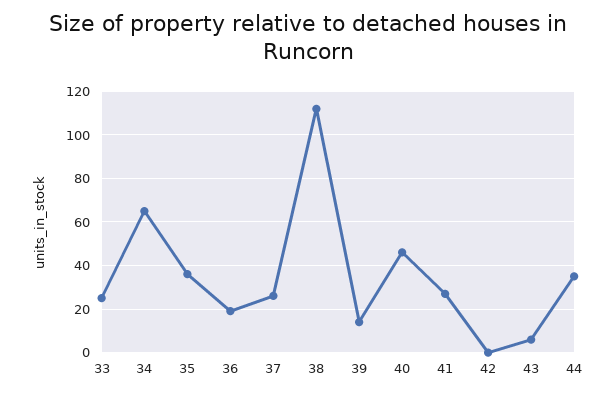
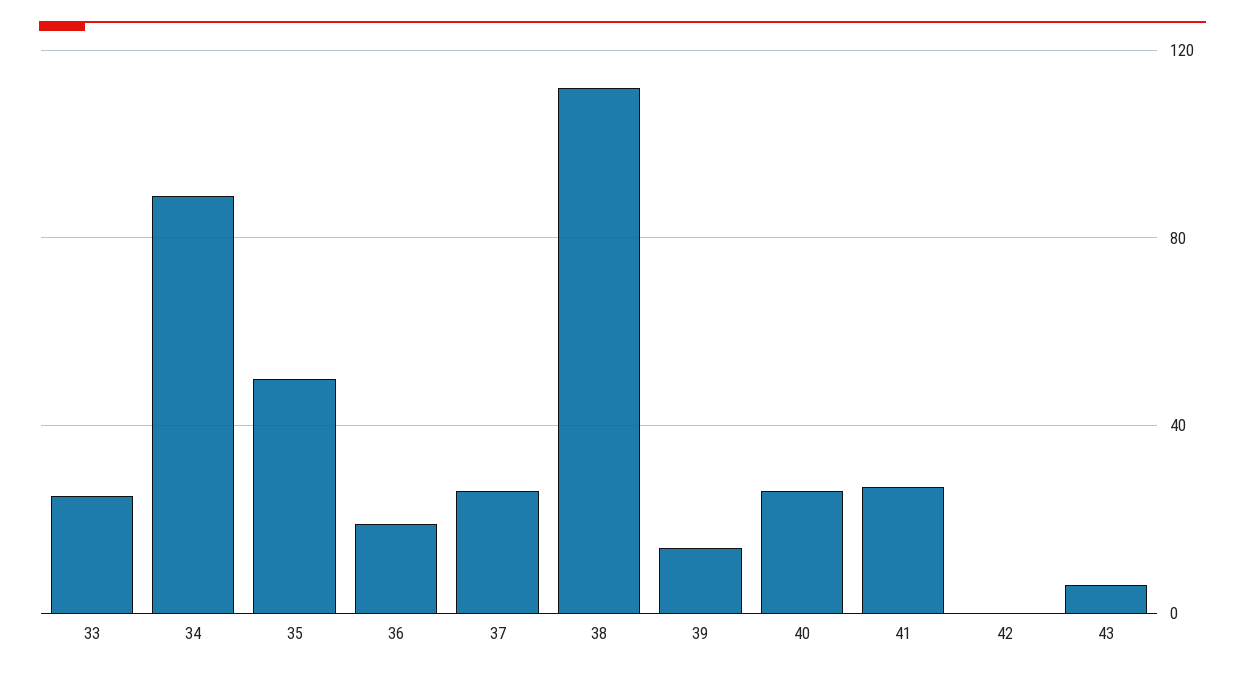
34: 65 -> 90
35: 35 -> 50
40: 45 -> 25
44: 35 -> none

